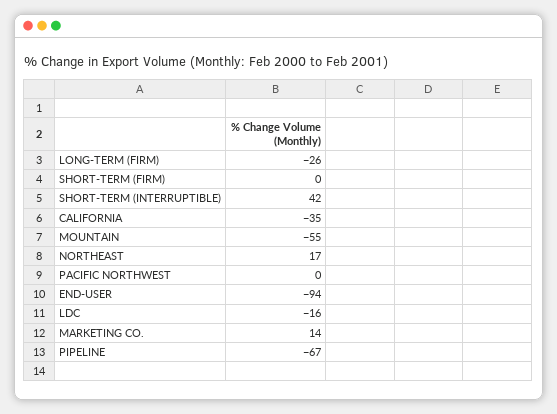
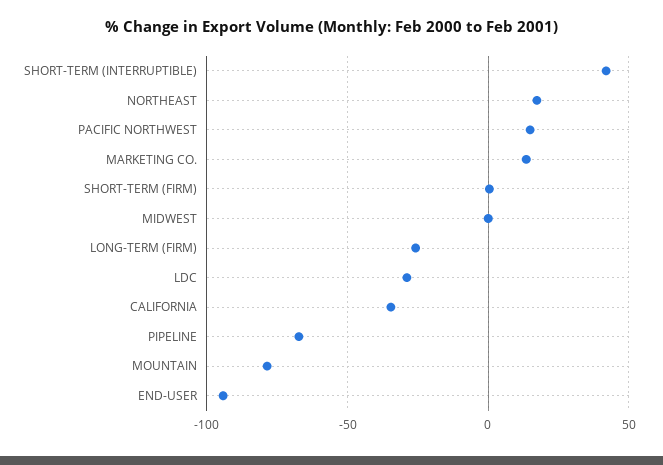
MOUNTAIN: -55 -> -80
PACIFIC NORTHWEST: 0 -> 15
LDC: -16 -> -30
MIDWEST: none -> 0

